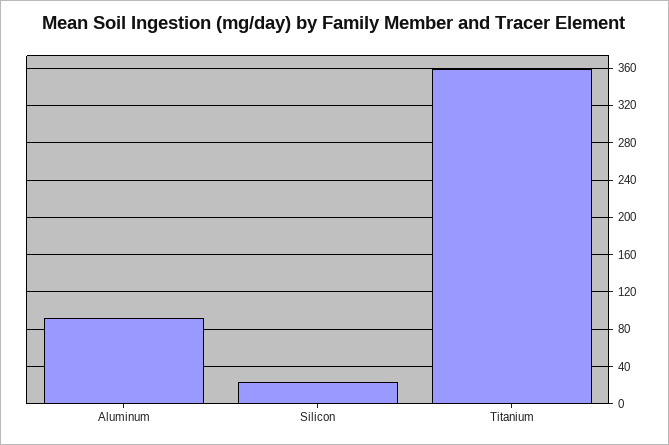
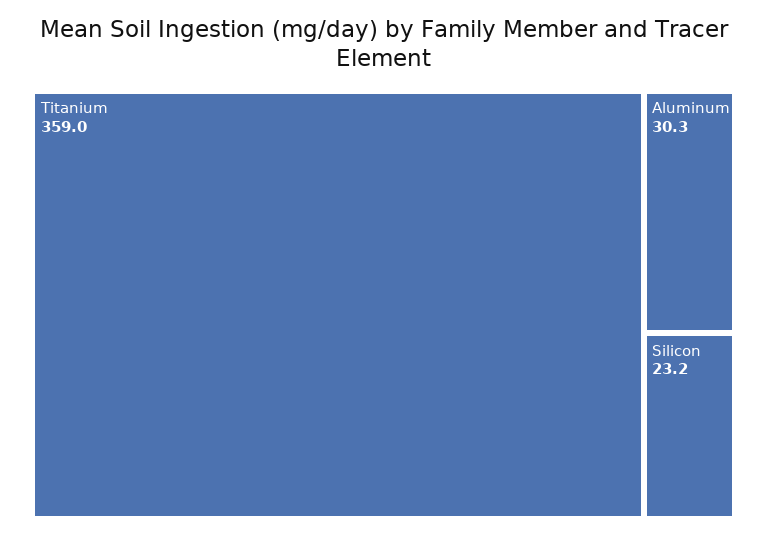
Aluminum: 90 -> 30.3

